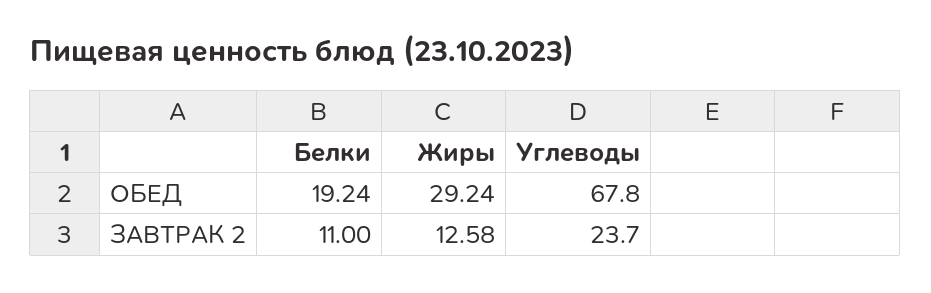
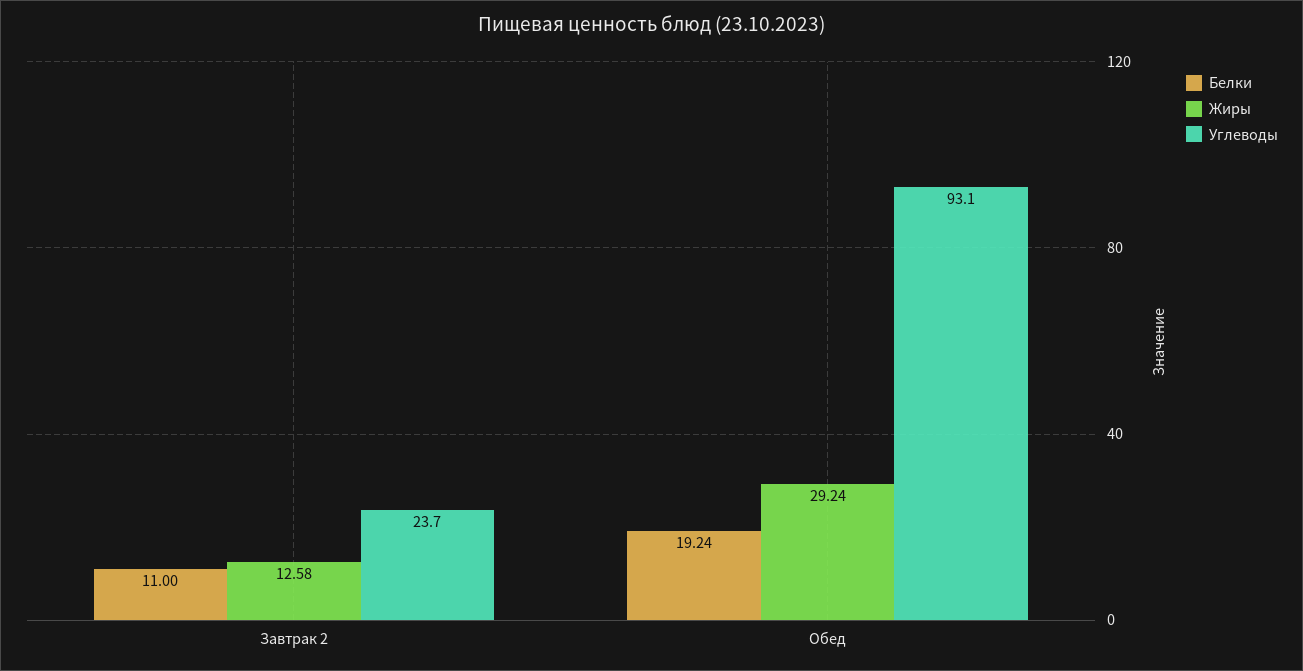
Углеводы, ОБЕД: 67.8 -> 93.1

